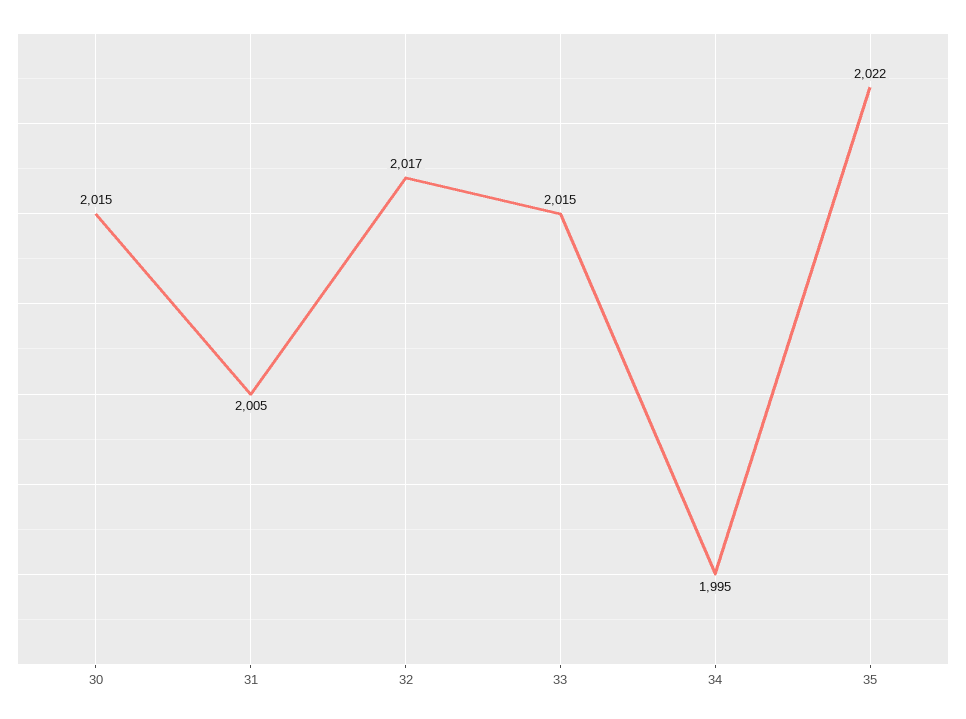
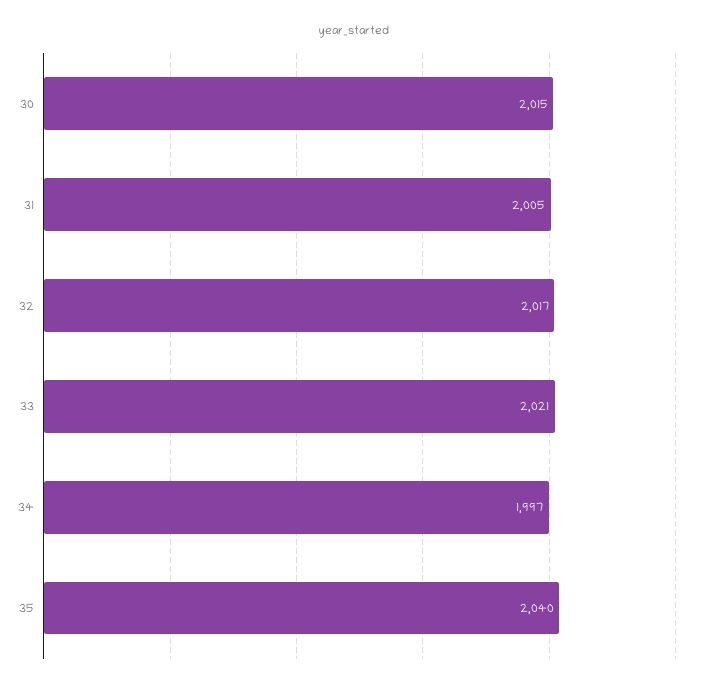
33: 2015 -> 2021
34: 1995 -> 1997
35: 2022 -> 2040

